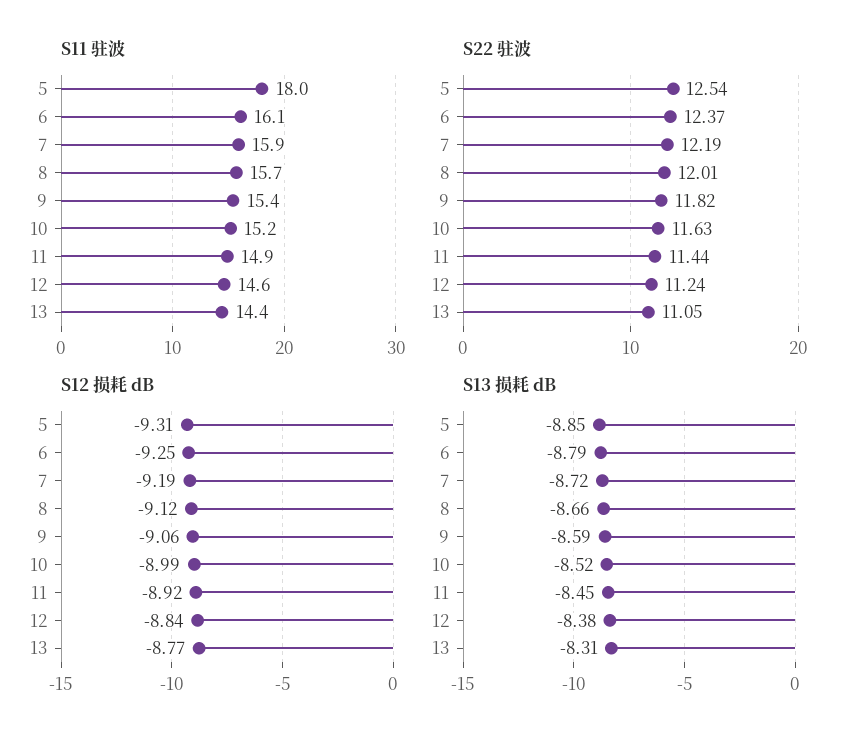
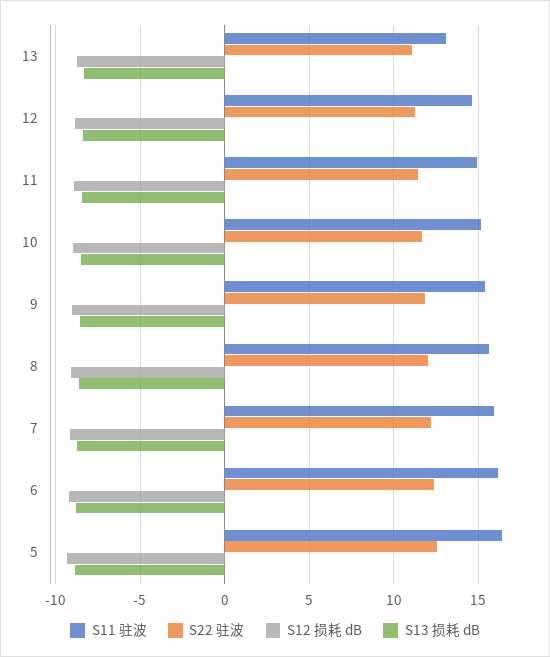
S11 驻波, 5: 18 -> 16.5
S11 驻波, 13: 14.4 -> 13

